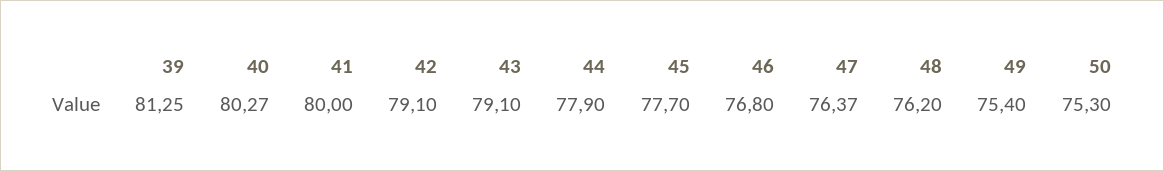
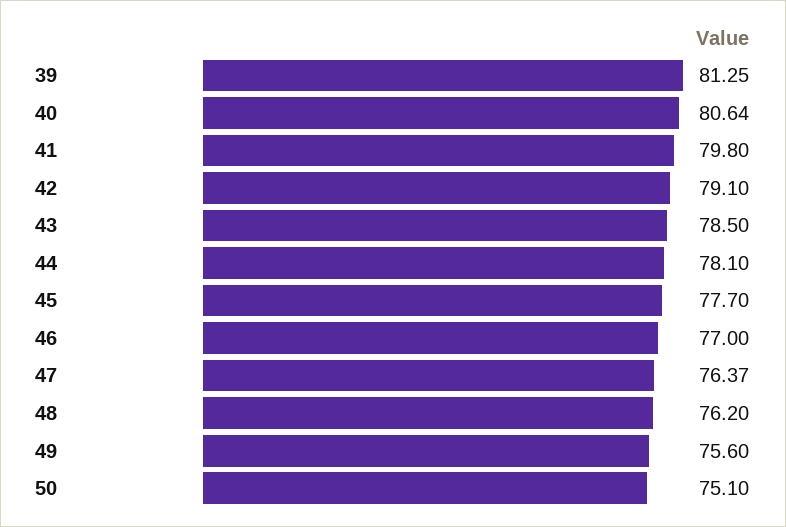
40: 80.27 -> 80.64
41: 80 -> 79.8
43: 79.1 -> 78.5
44: 77.9 -> 78.1
46: 76.8 -> 77
49: 75.4 -> 75.6
50: 75.3 -> 75.1

